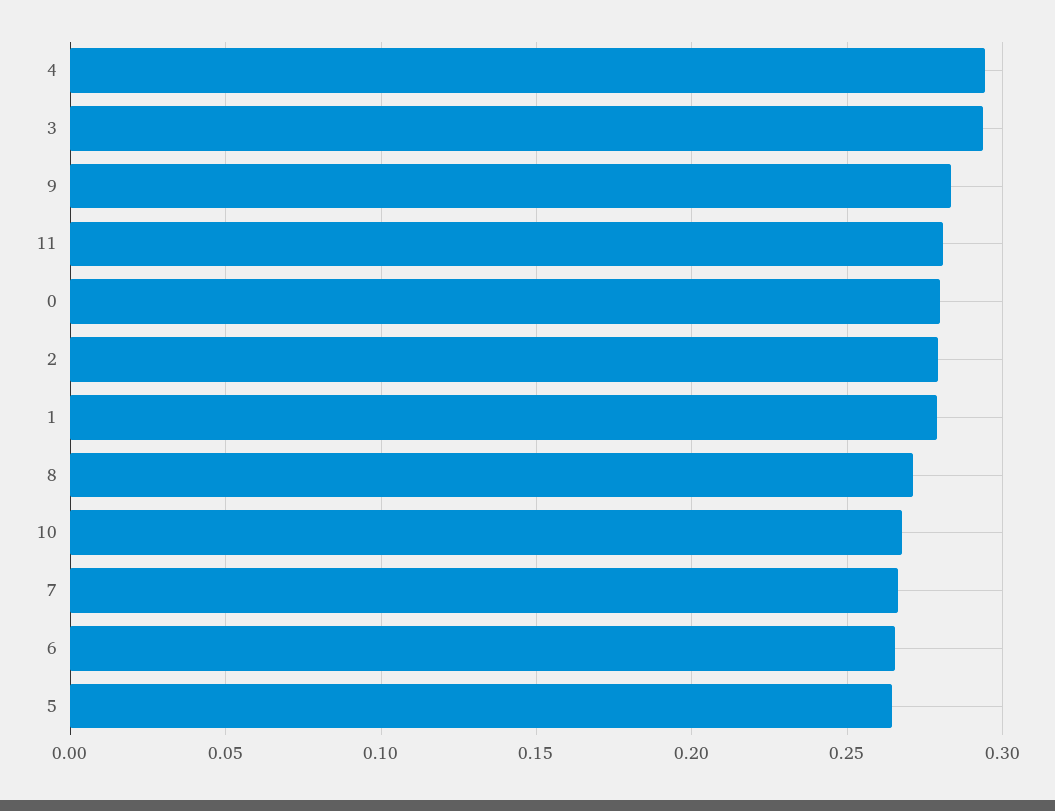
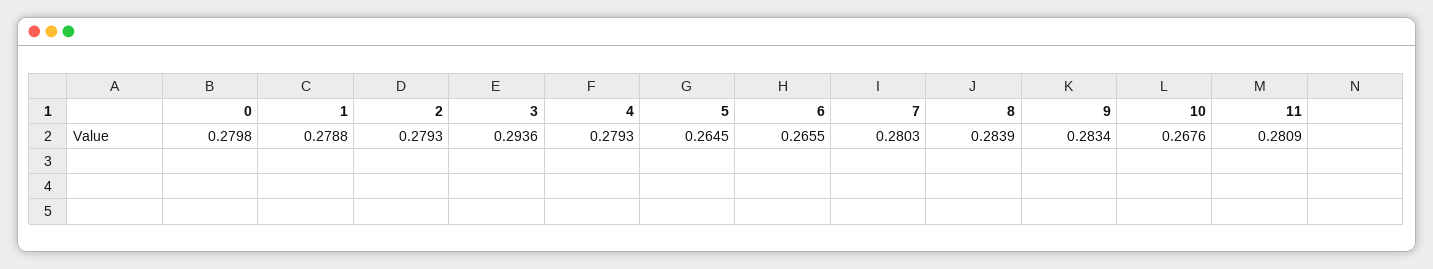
4: 0.295 -> 0.2793
8: 0.27 -> 0.2839
7: 0.265 -> 0.2803

